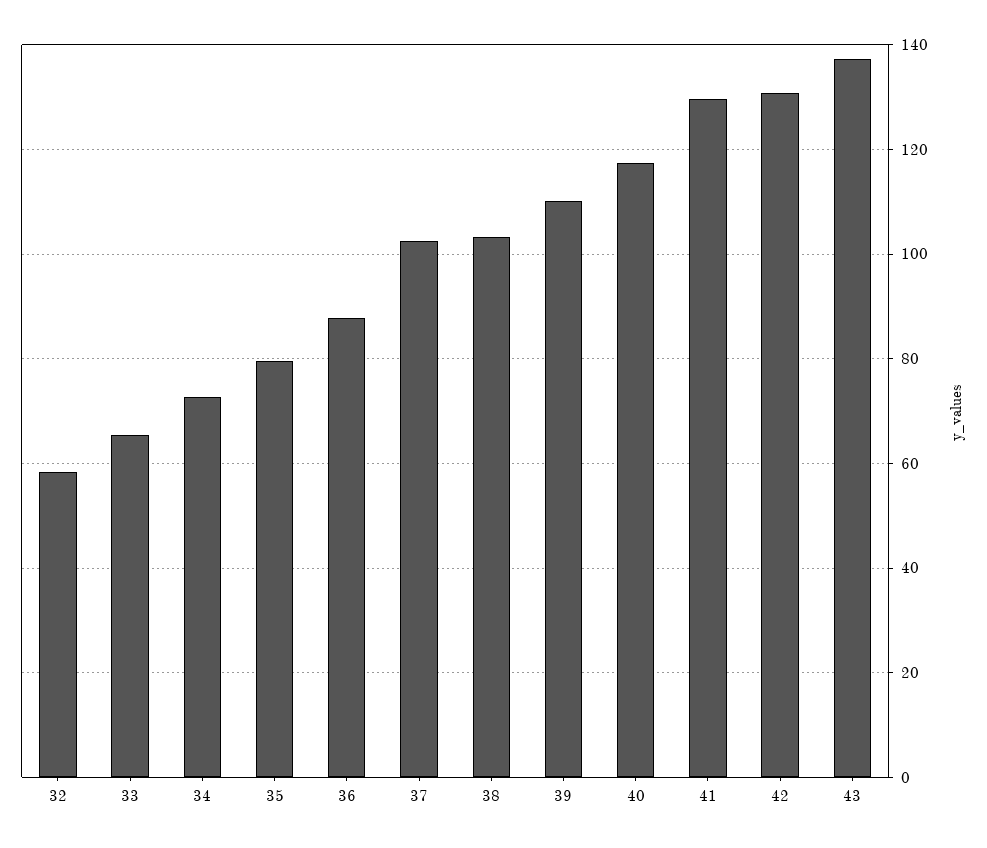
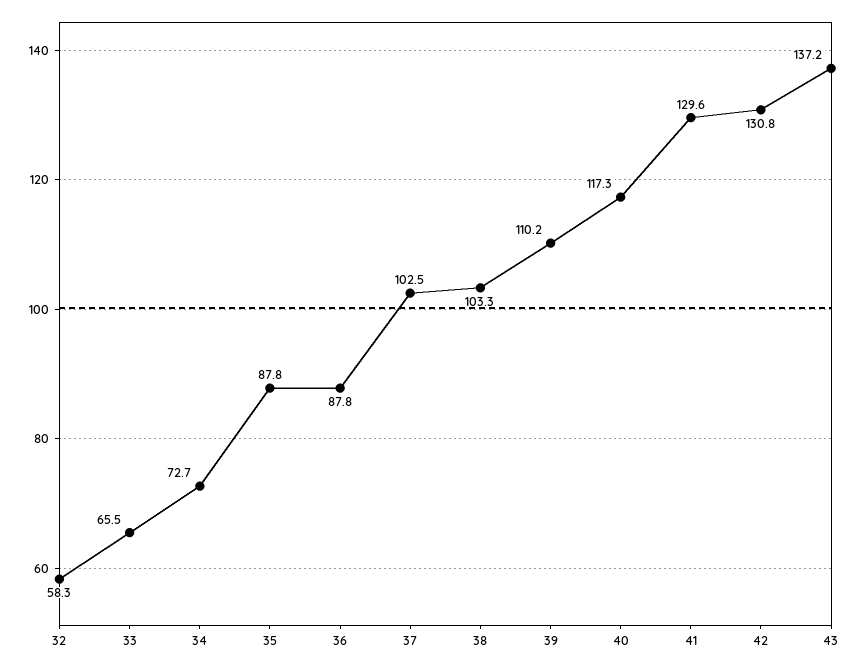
35: 80 -> 87.8

